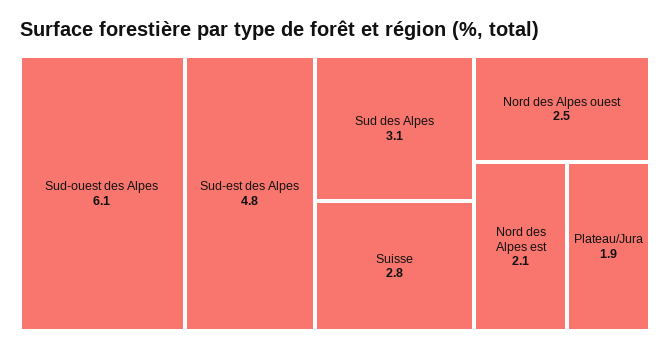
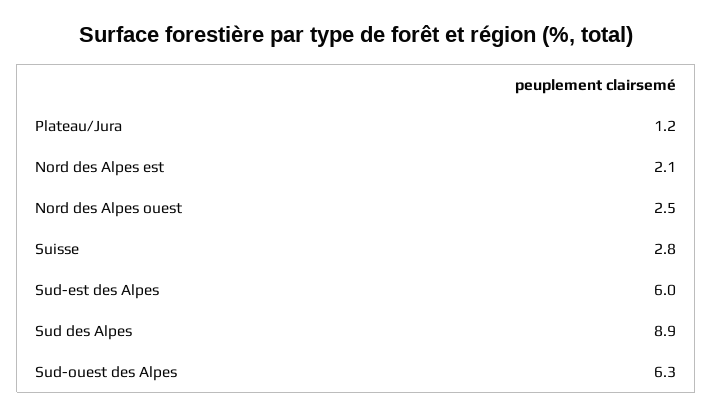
Sud-ouest des Alpes: 6.1 -> 6.3
Sud-est des Alpes: 4.8 -> 6
Sud des Alpes: 3.1 -> 8.9
Plateau/Jura: 1.9 -> 1.2

